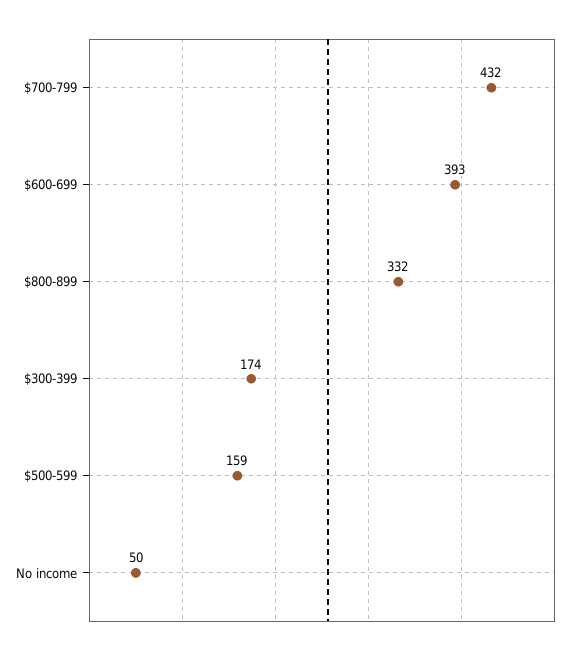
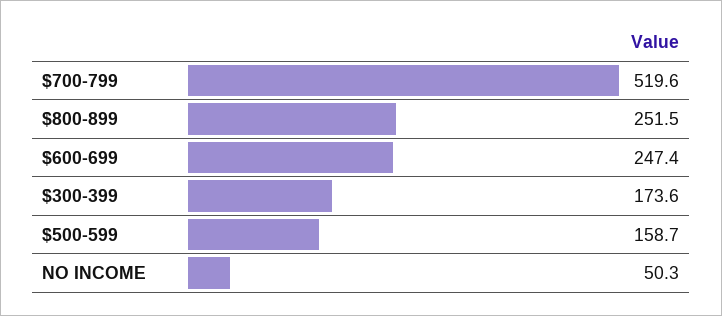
$700-799: 432 -> 519.6
$600-699: 393 -> 247.4
$800-899: 332 -> 251.5

